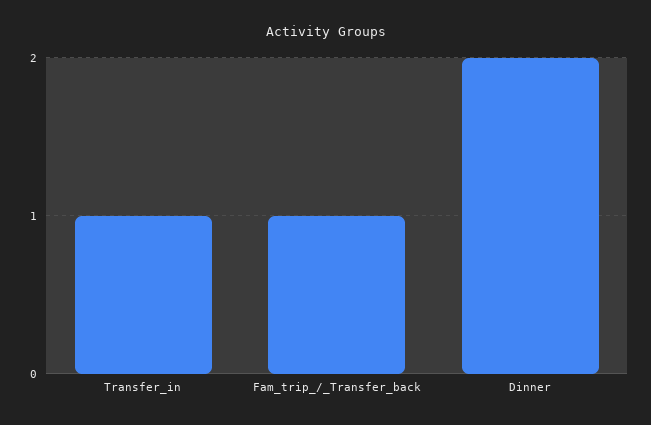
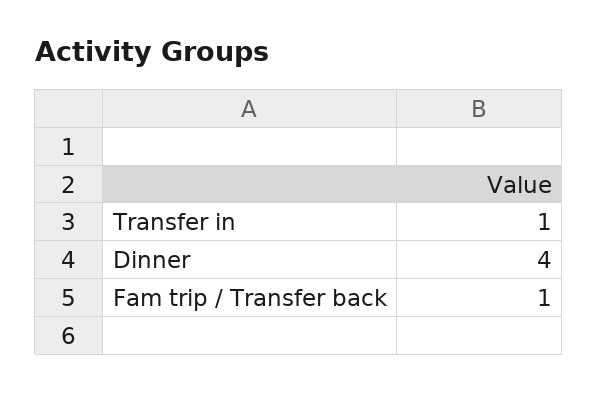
Dinner: 2 -> 4

